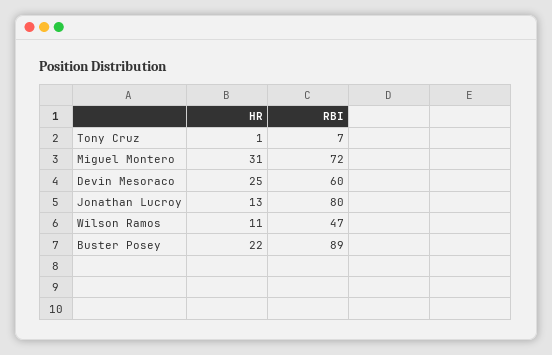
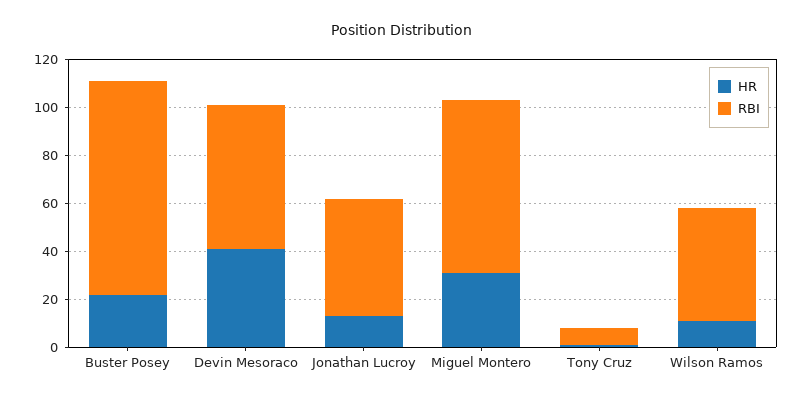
HR, Devin Mesoraco: 25 -> 40
RBI, Jonathan Lucroy: 80 -> 50

